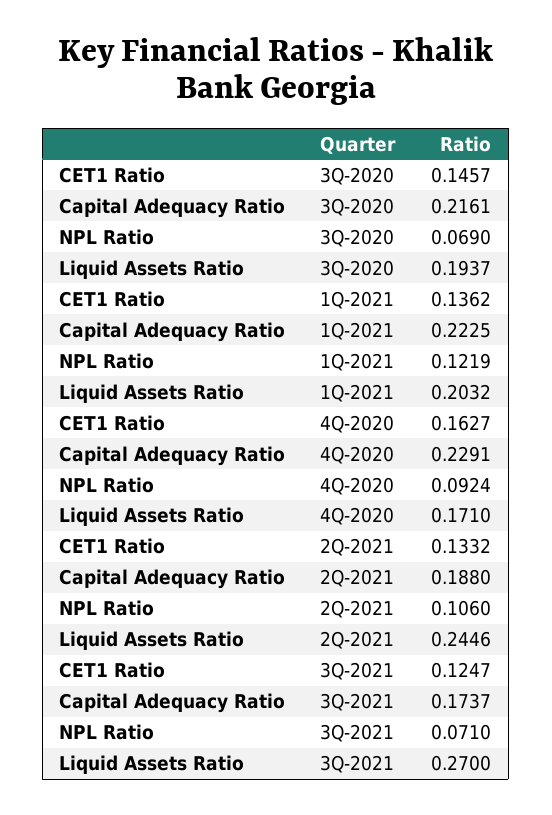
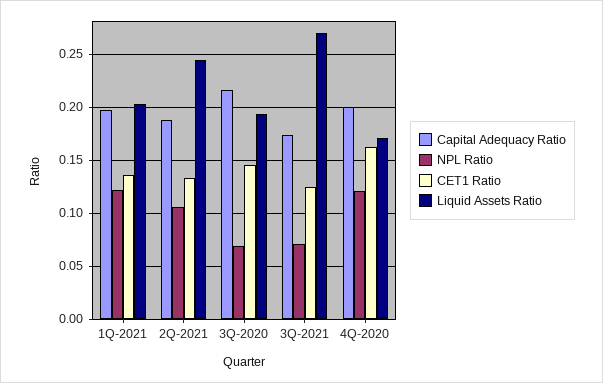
Capital Adequacy Ratio, 1Q-2021: 0.2225 -> 0.2
Capital Adequacy Ratio, 4Q-2020: 0.2291 -> 0.2
NPL Ratio, 4Q-2020: 0.0924 -> 0.12

